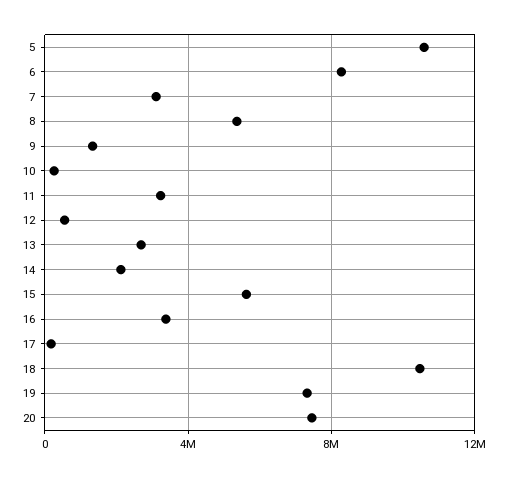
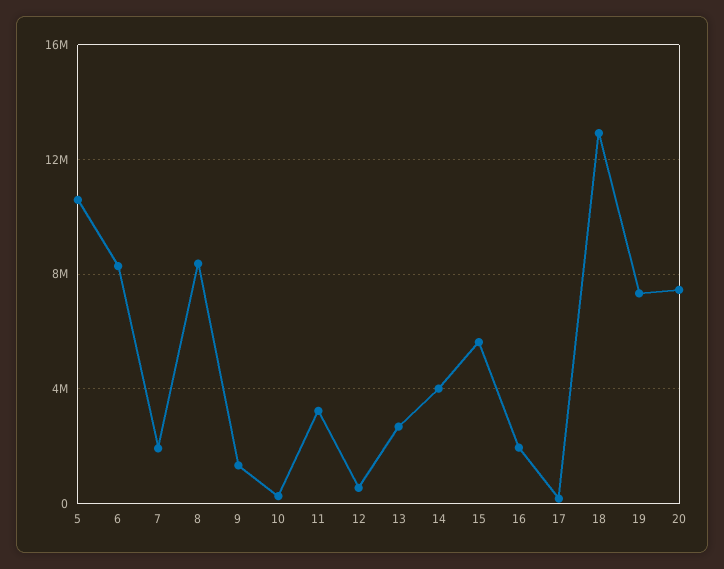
7: 3000000 -> 2000000
8: 5500000 -> 8500000
14: 2000000 -> 4000000
16: 3500000 -> 2000000
18: 10500000 -> 13000000

